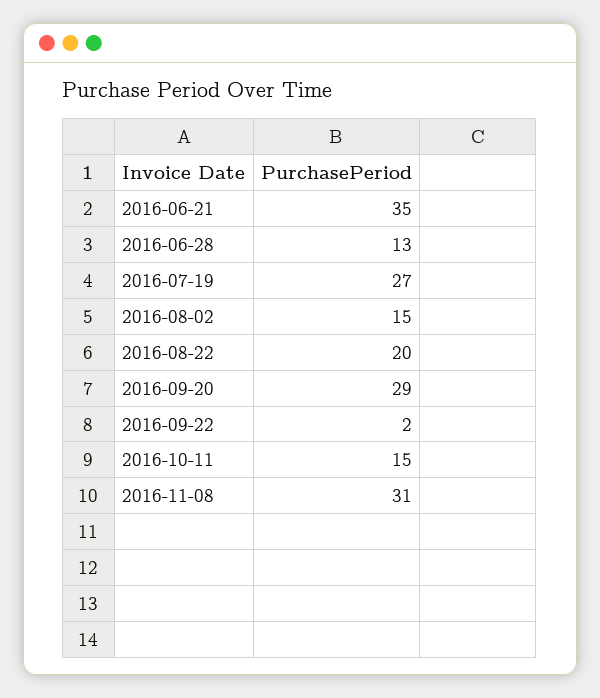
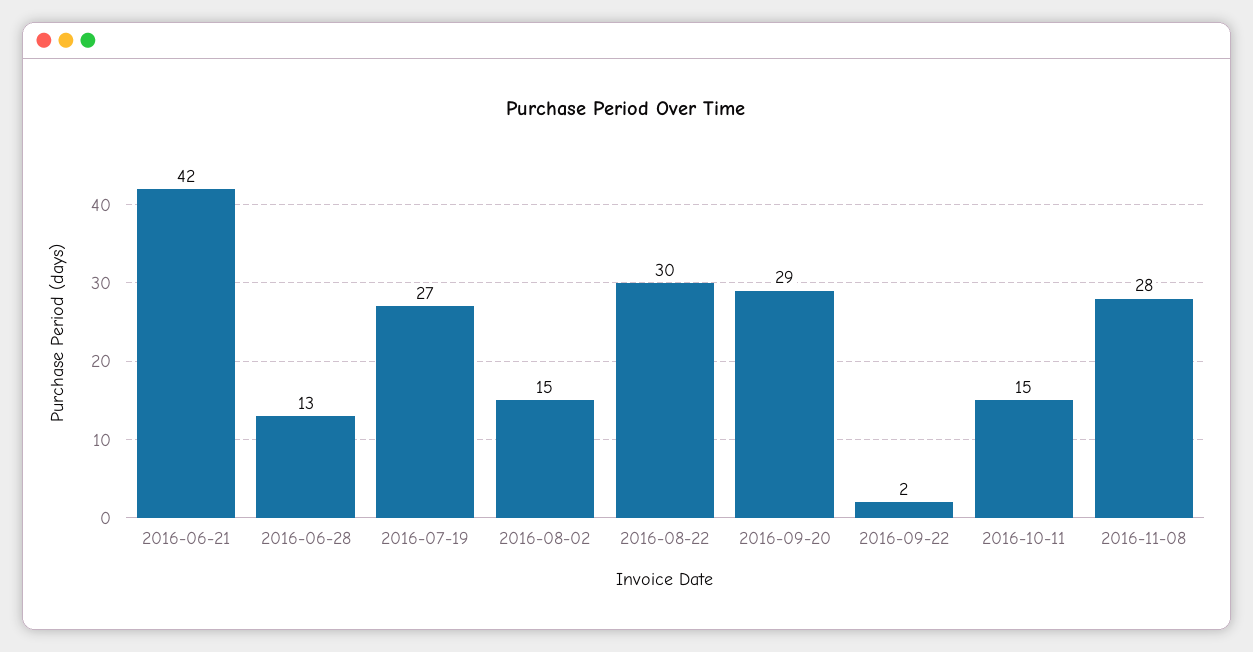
2016-06-21: 35 -> 42
2016-08-22: 20 -> 30
2016-11-08: 31 -> 28

